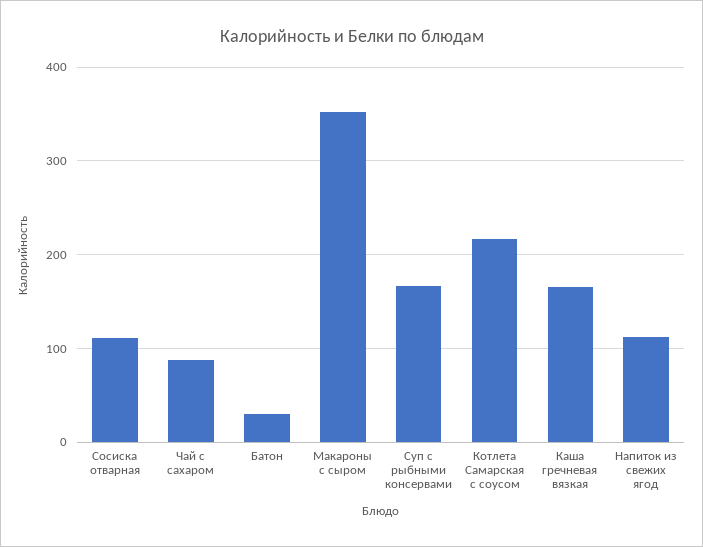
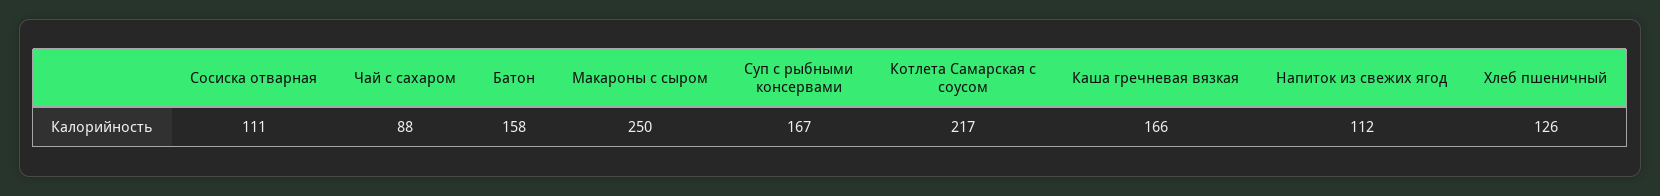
Батон: 30 -> 158
Макароны с сыром: 350 -> 250
Хлеб пшеничный: none -> 126

